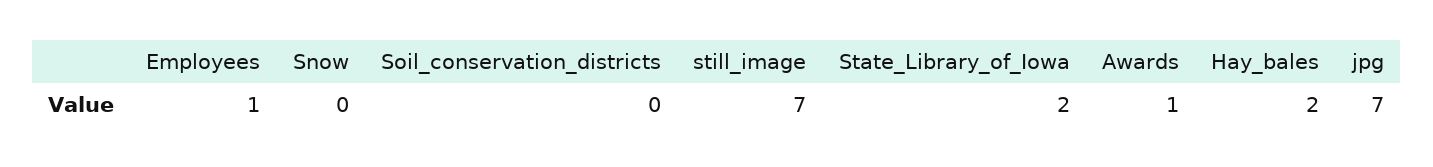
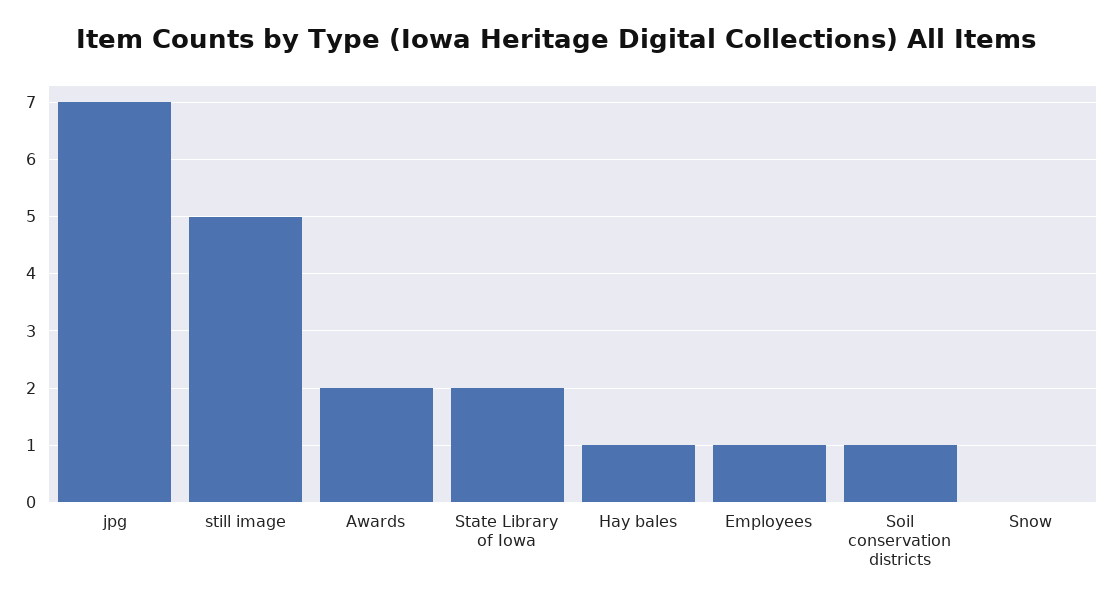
Soil_conservation_districts: 0 -> 1
still_image: 7 -> 5
Awards: 1 -> 2
Hay_bales: 2 -> 1

